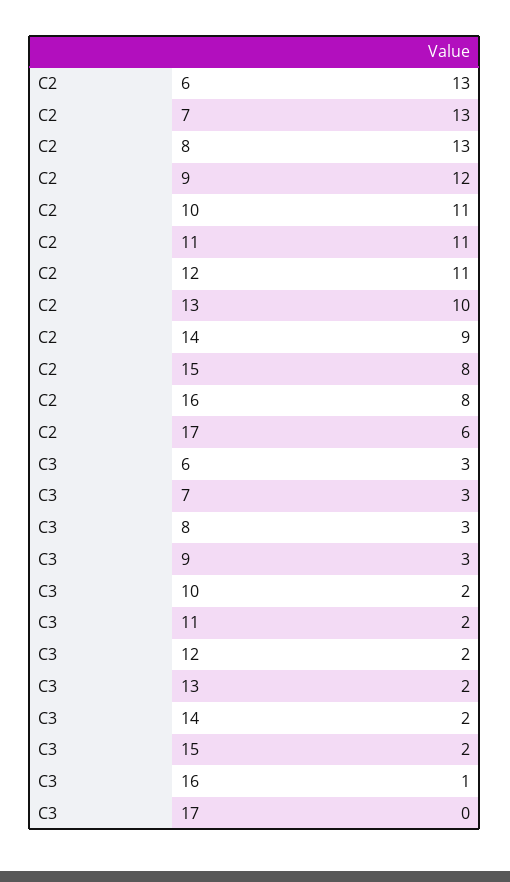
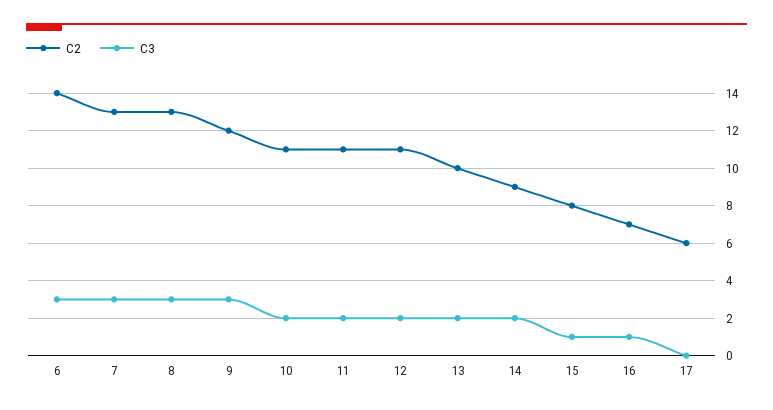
C2, 6: 13 -> 14
C2, 16: 8 -> 7
C3, 15: 2 -> 1

